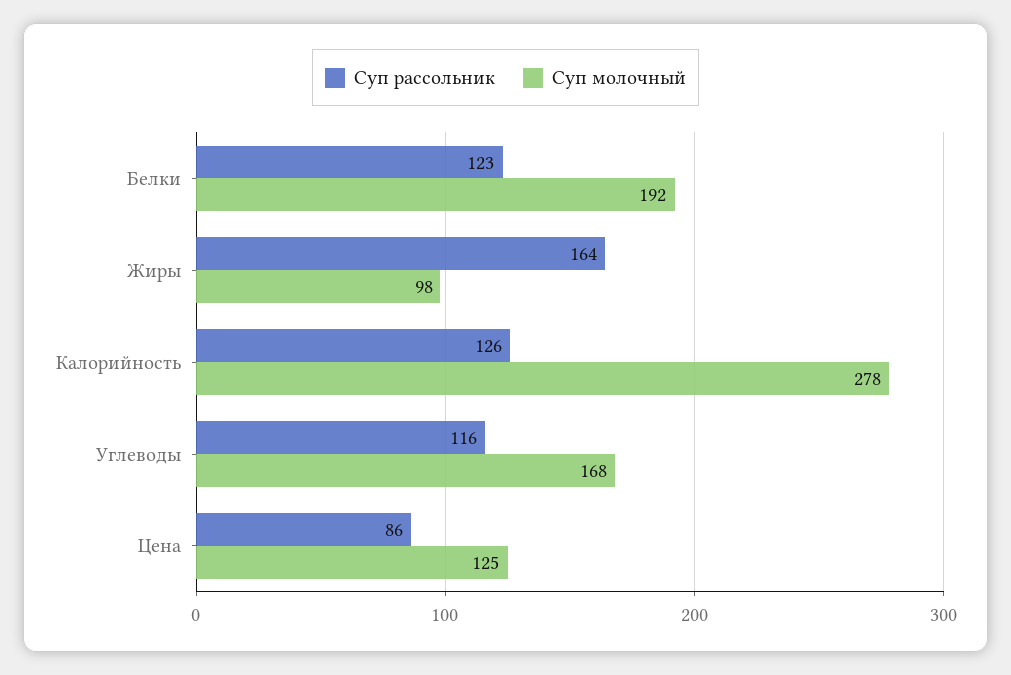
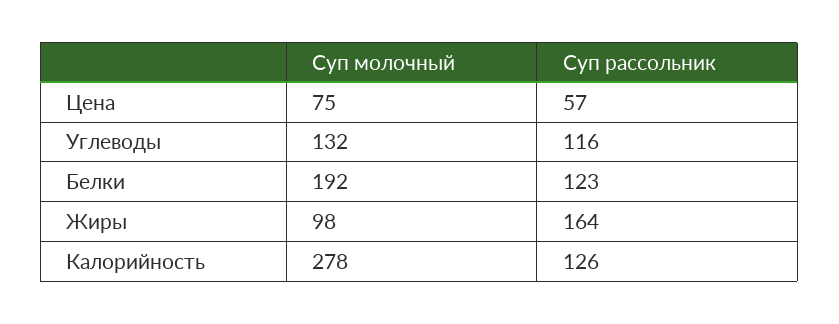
Суп молочный, Углеводы: 168 -> 132
Суп рассольник, Цена: 86 -> 57
Суп молочный, Цена: 125 -> 75

